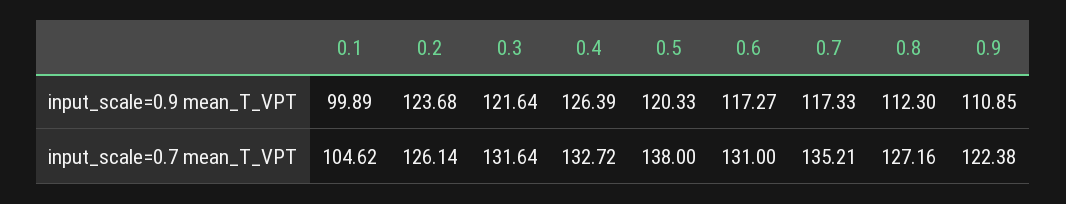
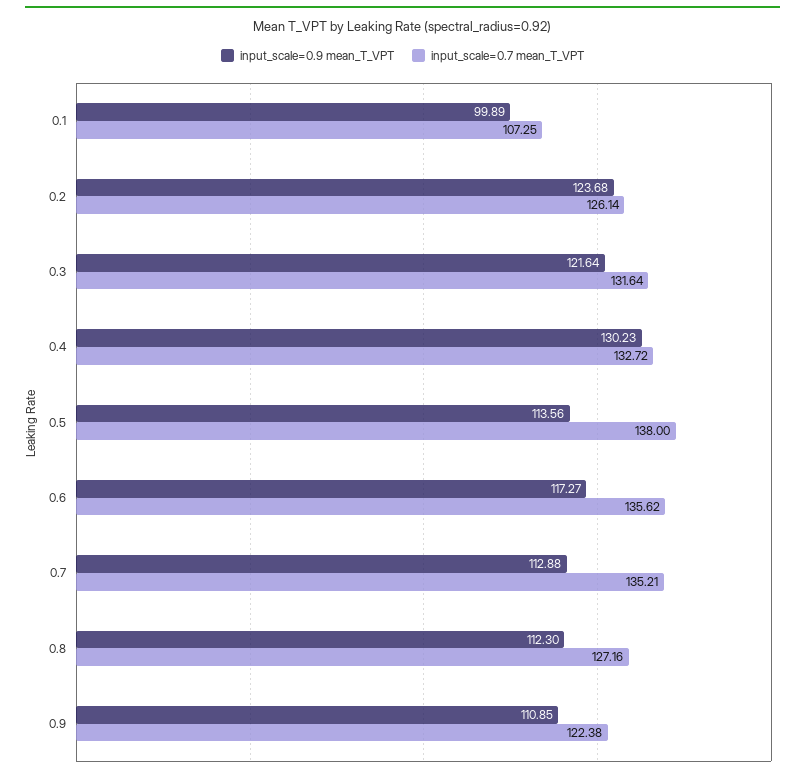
input_scale=0.9 mean_T_VPT, 0.4: 126.39 -> 130.23
input_scale=0.9 mean_T_VPT, 0.5: 120.33 -> 113.56
input_scale=0.9 mean_T_VPT, 0.7: 117.33 -> 112.88
input_scale=0.7 mean_T_VPT, 0.1: 104.62 -> 107.25
input_scale=0.7 mean_T_VPT, 0.6: 131 -> 135.62

